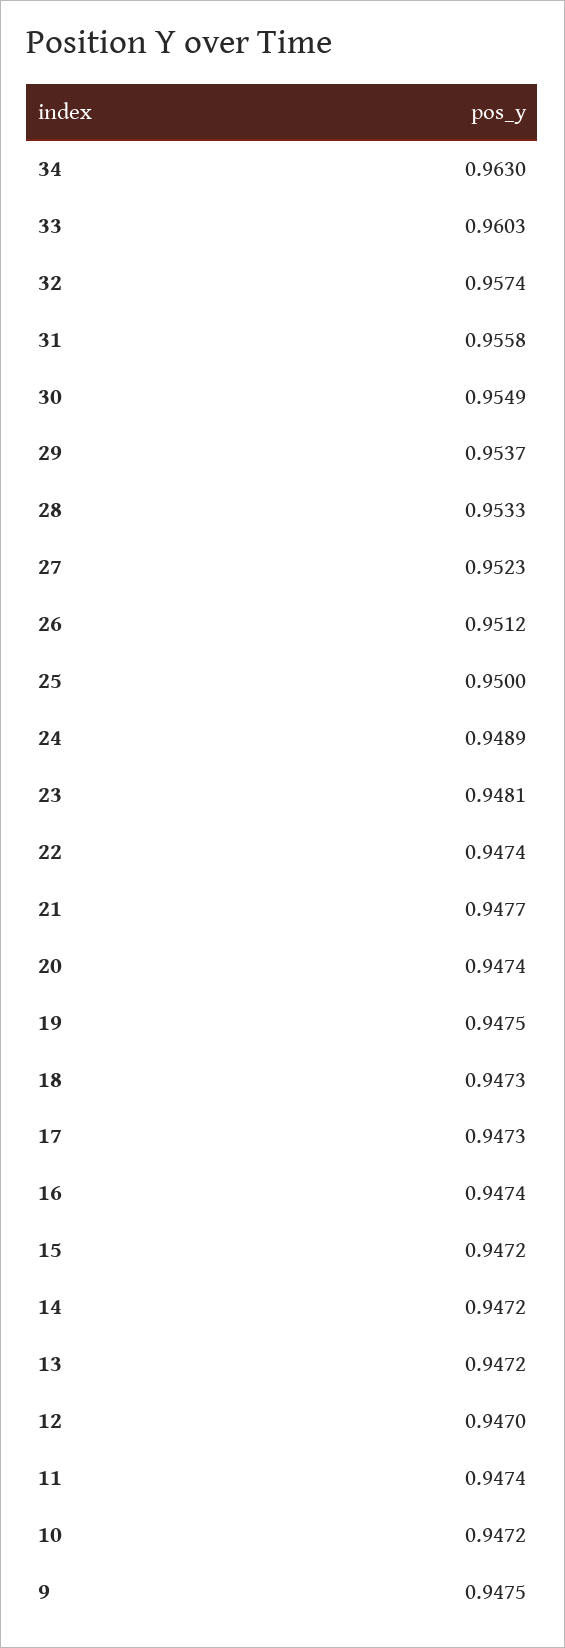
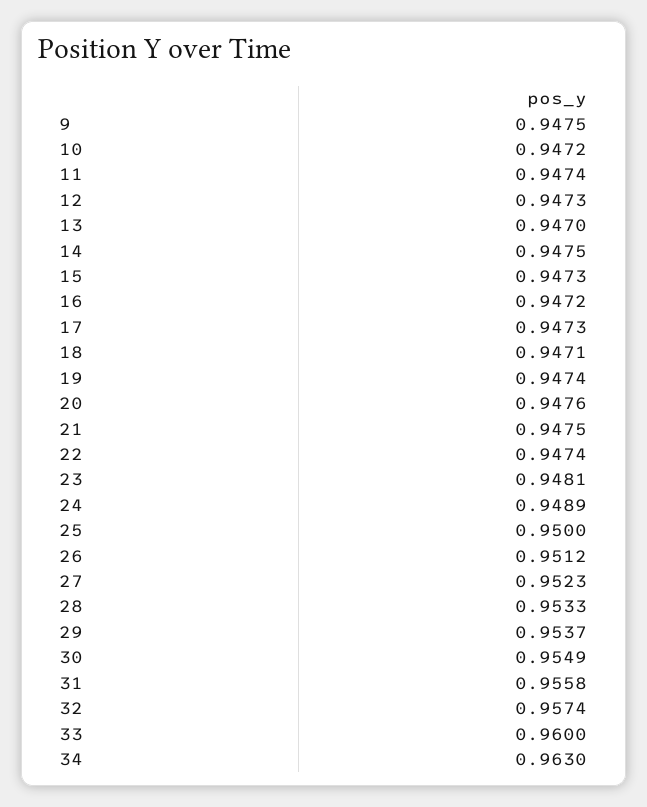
33: 0.9603 -> 0.96
21: 0.9477 -> 0.9475
20: 0.9474 -> 0.9476
19: 0.9475 -> 0.9474
18: 0.9473 -> 0.9471
16: 0.9474 -> 0.9472
15: 0.9472 -> 0.9473
14: 0.9472 -> 0.9475
13: 0.9472 -> 0.947
12: 0.947 -> 0.9473

